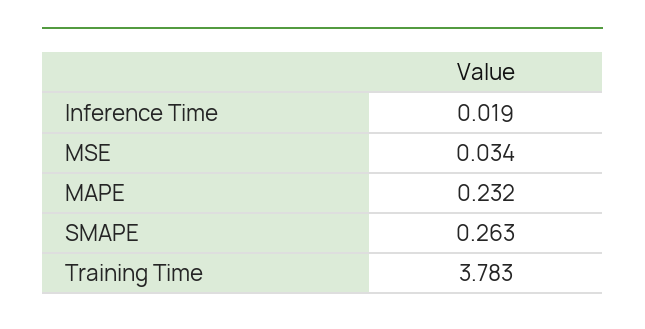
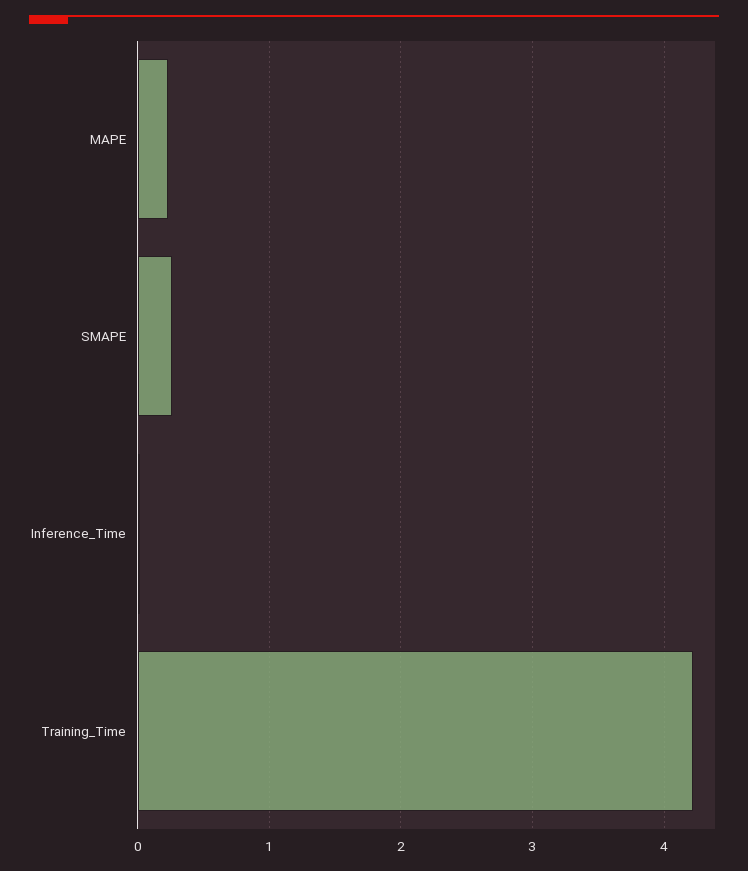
MSE: 0.034 -> none
Training Time: 3.783 -> 4.2

